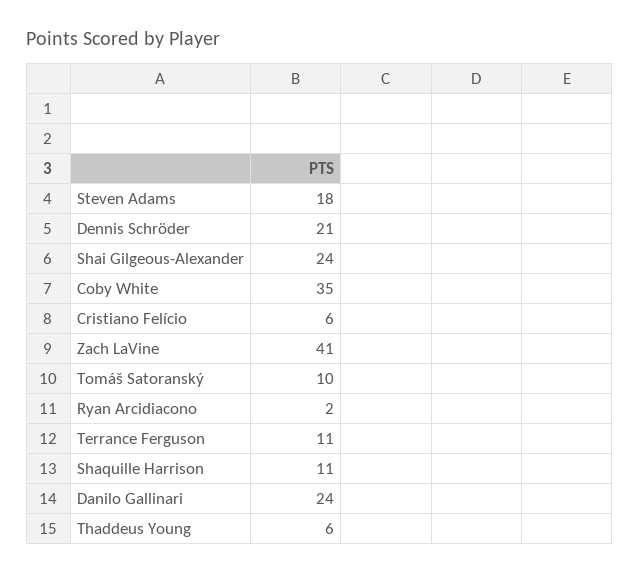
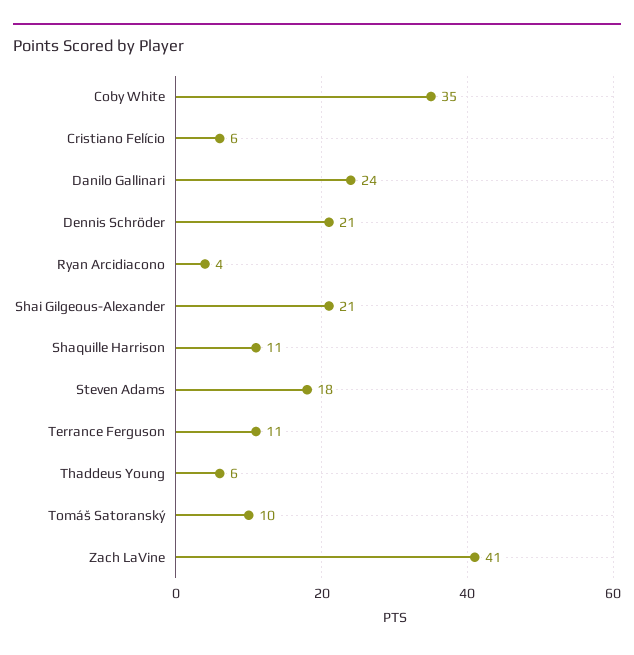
Shai Gilgeous-Alexander: 24 -> 21
Ryan Arcidiacono: 2 -> 4

